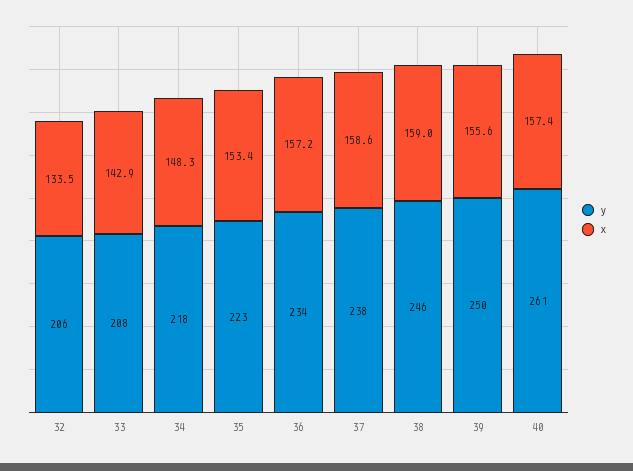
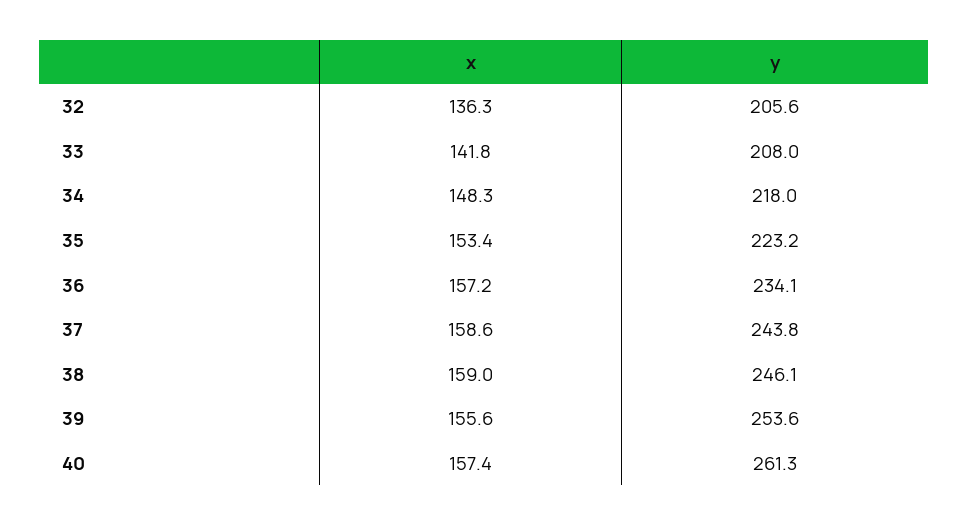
x, 32: 133.5 -> 136.3
x, 33: 142.9 -> 141.8
y, 37: 238 -> 243.8
y, 39: 250 -> 253.6

